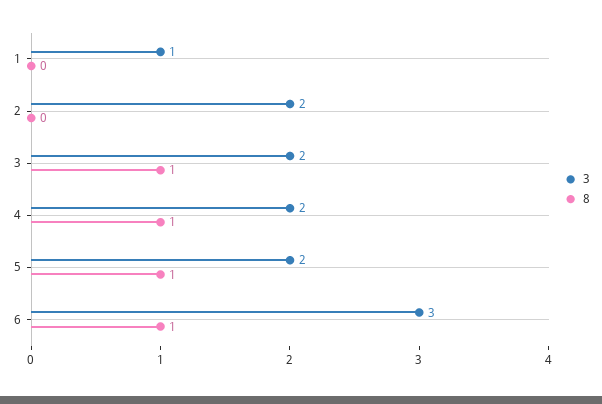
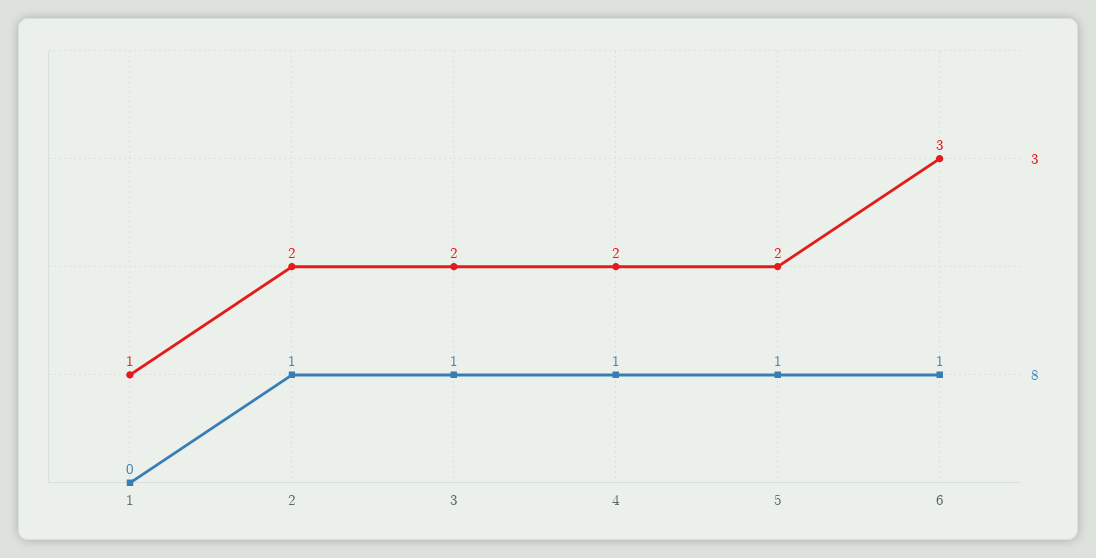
8, 2: 0 -> 1

